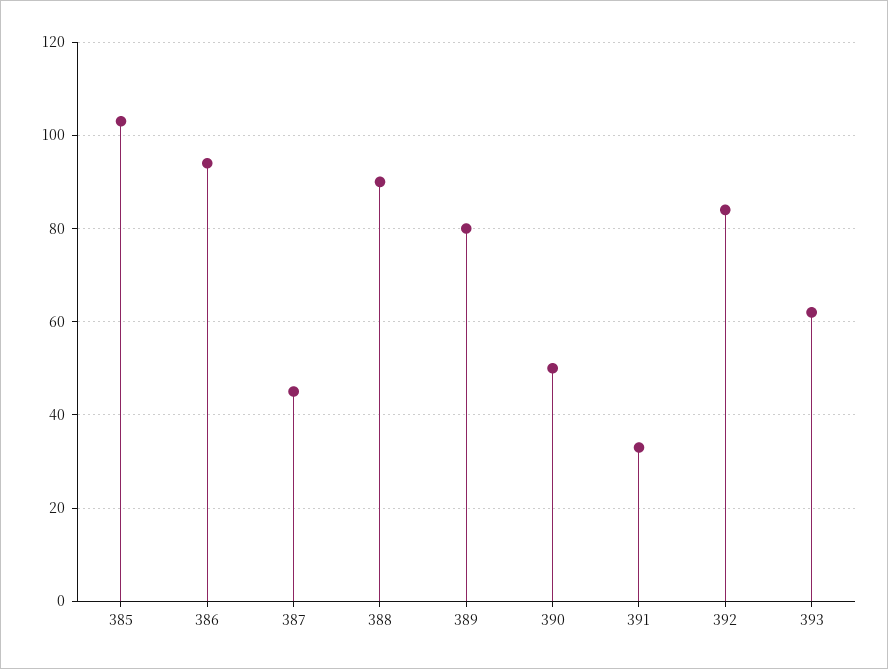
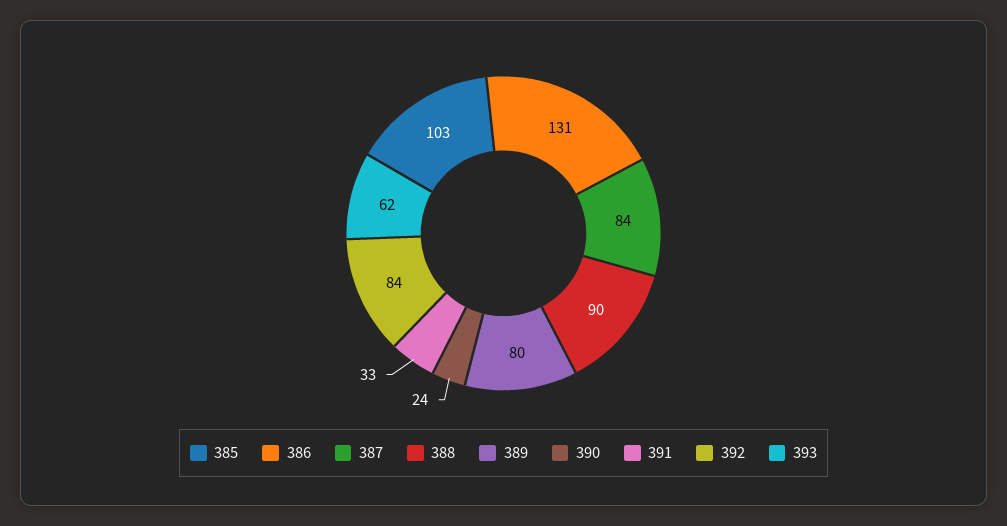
386: 95 -> 131
387: 45 -> 84
390: 50 -> 24

